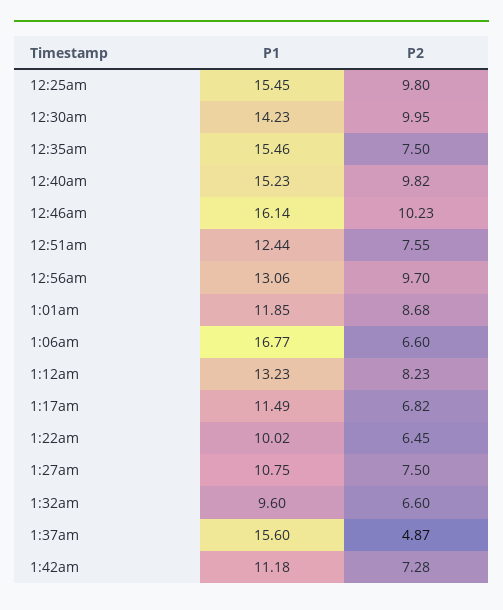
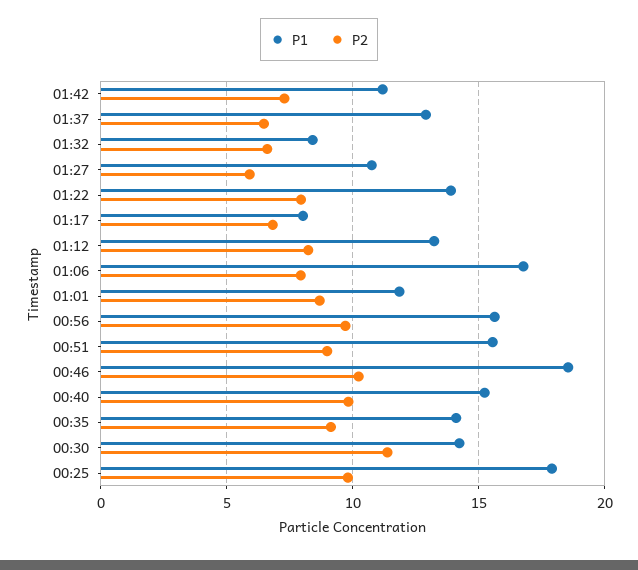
P1, 12:25am: 15.45 -> 18
P2, 12:30am: 9.95 -> 11.5
P1, 12:35am: 15.46 -> 14
P2, 12:35am: 7.5 -> 9
P1, 12:46am: 16.14 -> 18.5
P1, 12:51am: 12.44 -> 15.5
P2, 12:51am: 7.55 -> 9
P1, 12:56am: 13.06 -> 15.5
P2, 1:06am: 6.6 -> 8
P1, 1:17am: 11.49 -> 8
P1, 1:22am: 10.02 -> 14
P2, 1:22am: 6.45 -> 8
P2, 1:27am: 7.5 -> 6
P1, 1:32am: 9.6 -> 8.5
P1, 1:37am: 15.6 -> 13
P2, 1:37am: 4.87 -> 6.5

